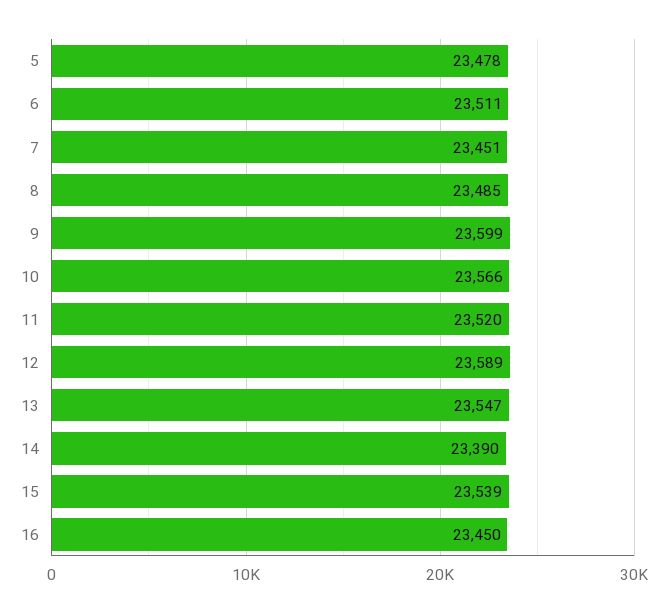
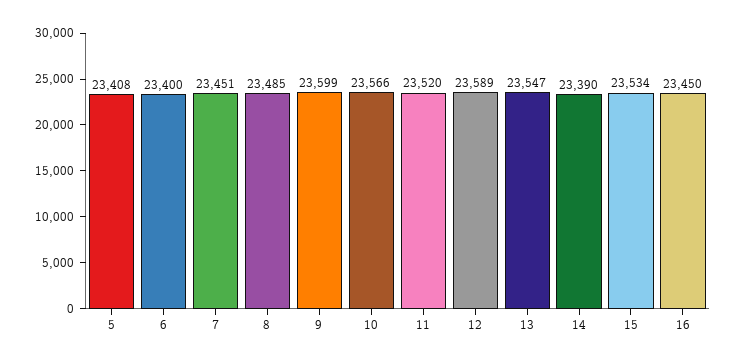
5: 23478 -> 23408
6: 23511 -> 23400
15: 23539 -> 23534

